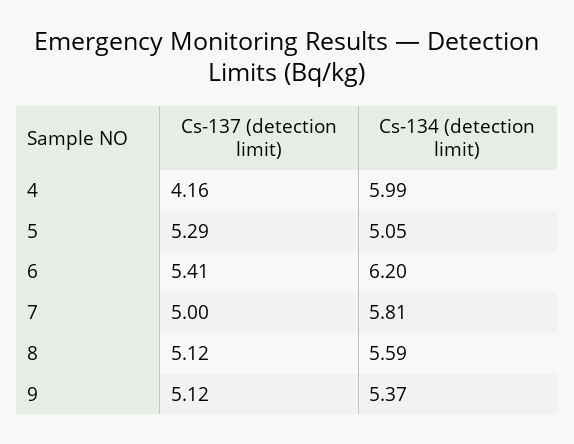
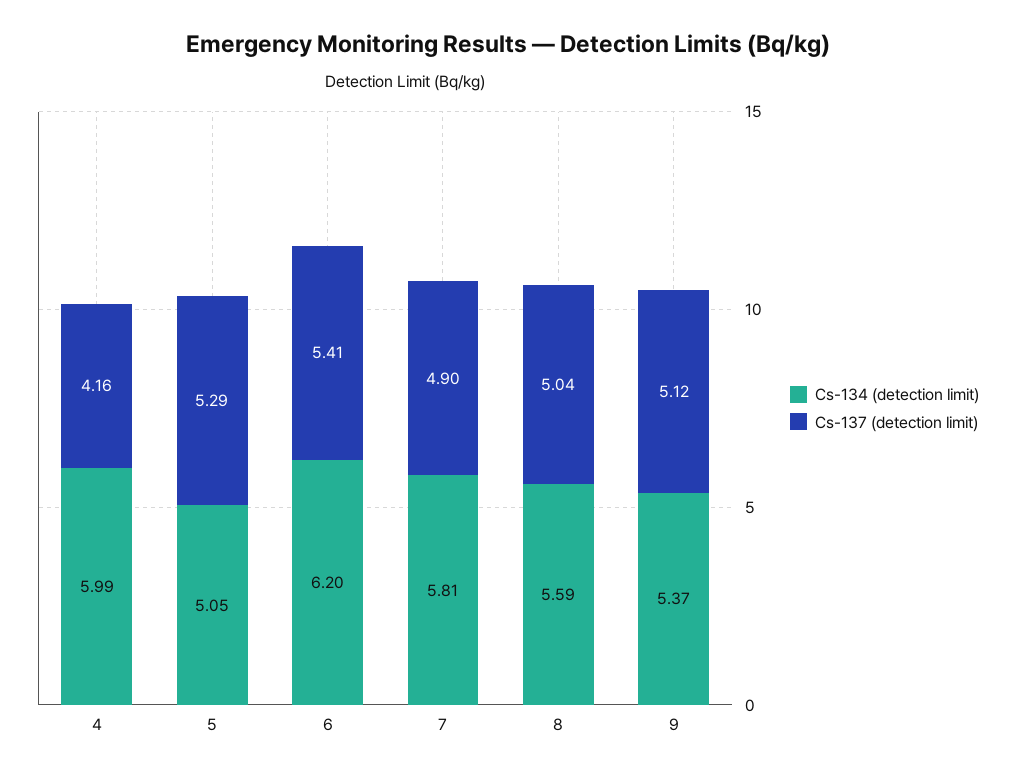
Cs-137 (detection limit), 7: 5 -> 4.9
Cs-137 (detection limit), 8: 5.12 -> 5.04

